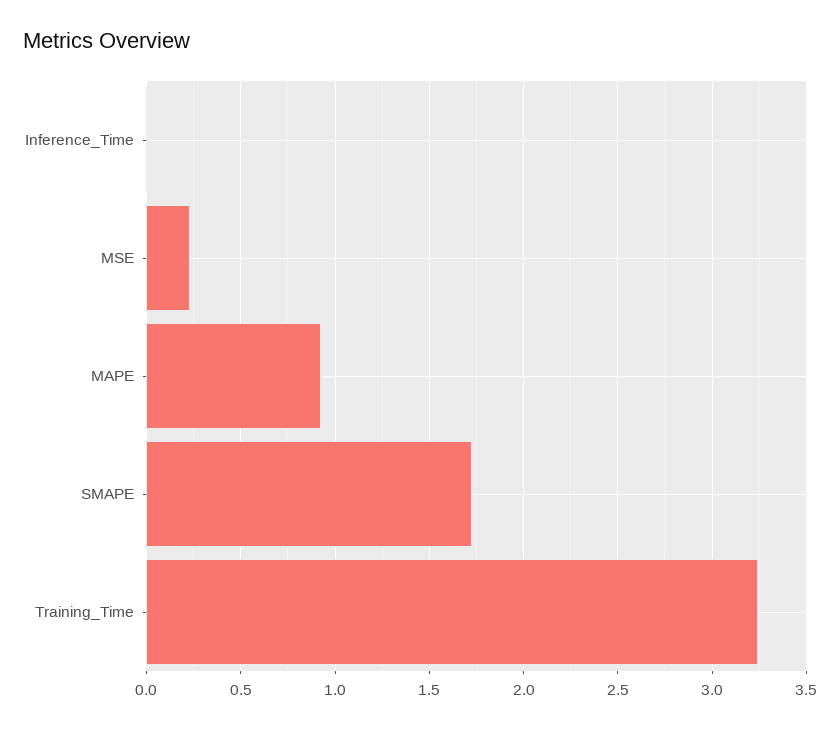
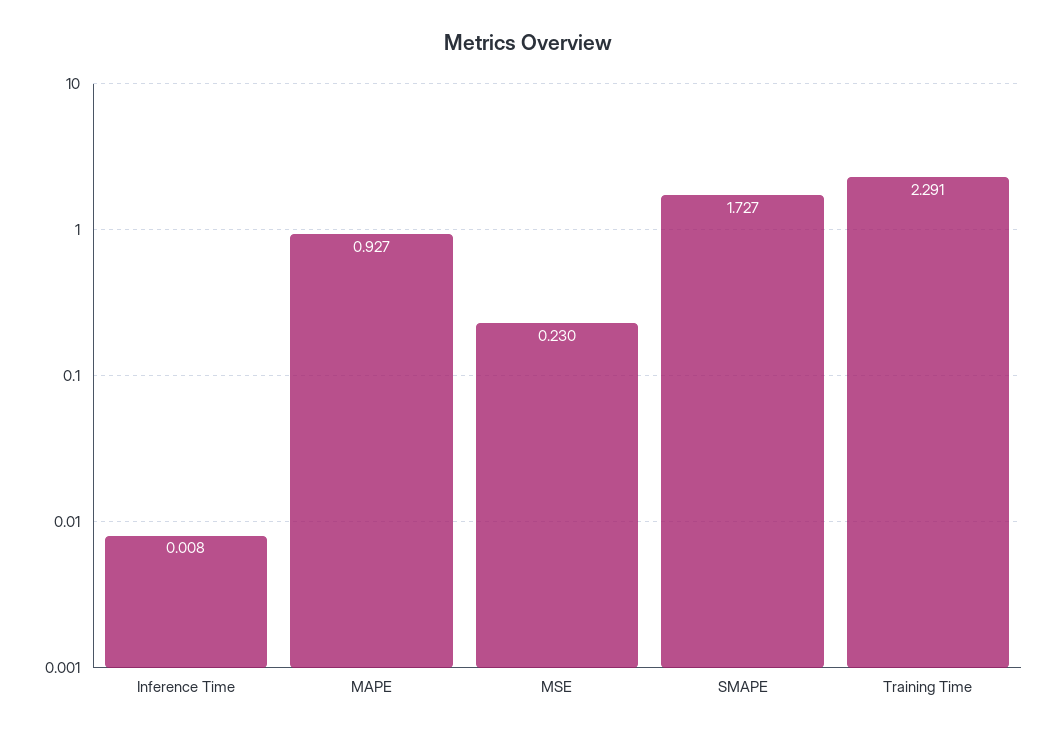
Training_Time: 3.25 -> 2.291

